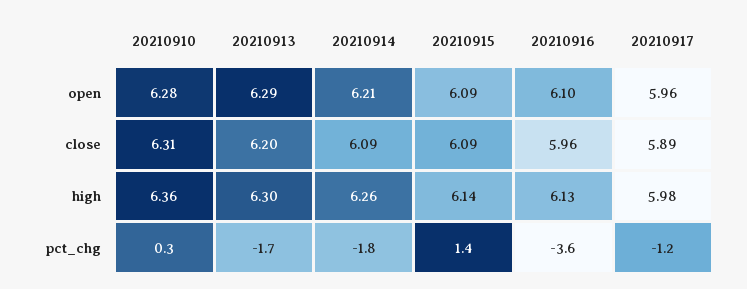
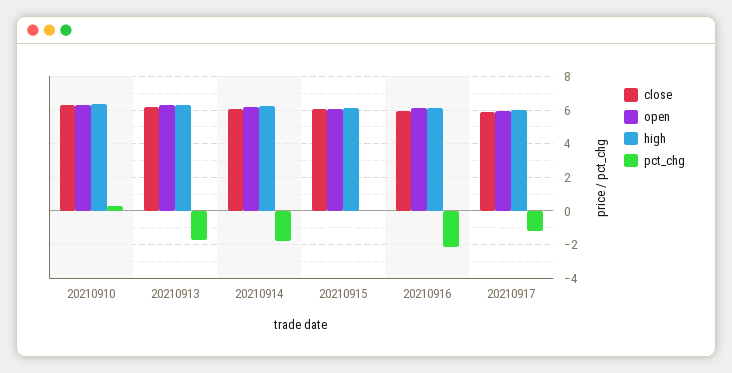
pct_chg, 20210915: 1.4 -> 0
pct_chg, 20210916: -3.6 -> -2

